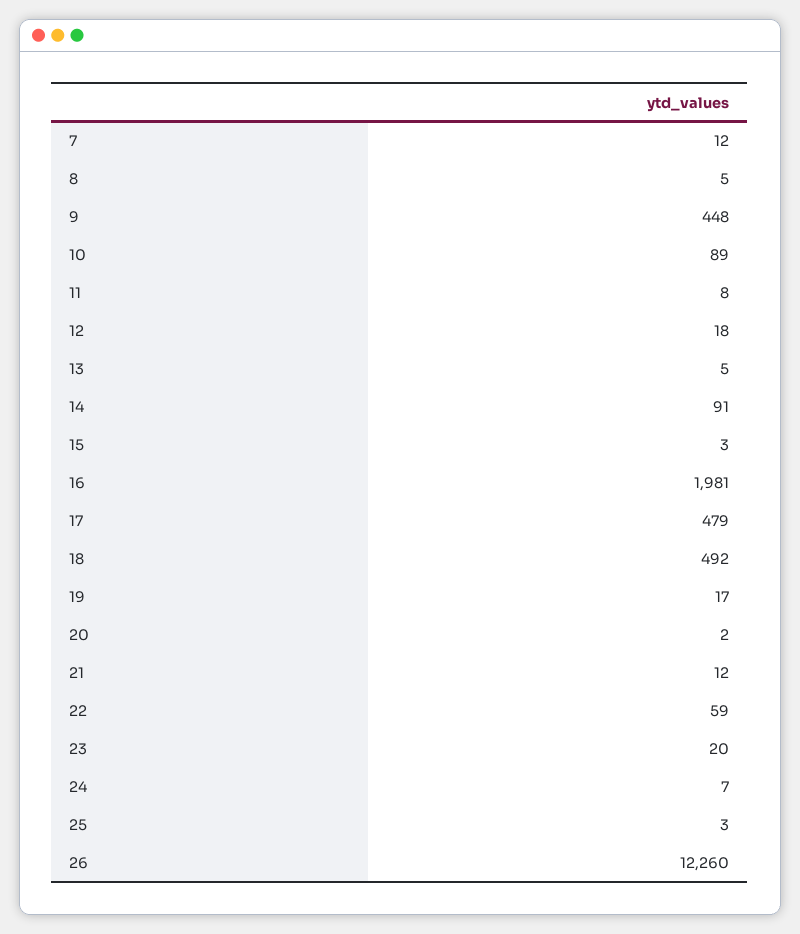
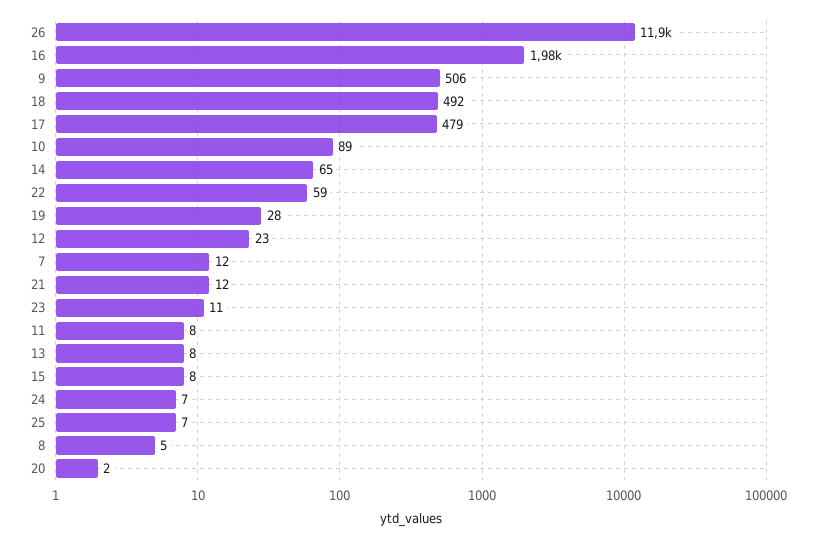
9: 448 -> 506
12: 18 -> 23
13: 5 -> 8
14: 91 -> 65
15: 3 -> 8
19: 17 -> 28
23: 20 -> 11
25: 3 -> 7
26: 12260 -> 11900

